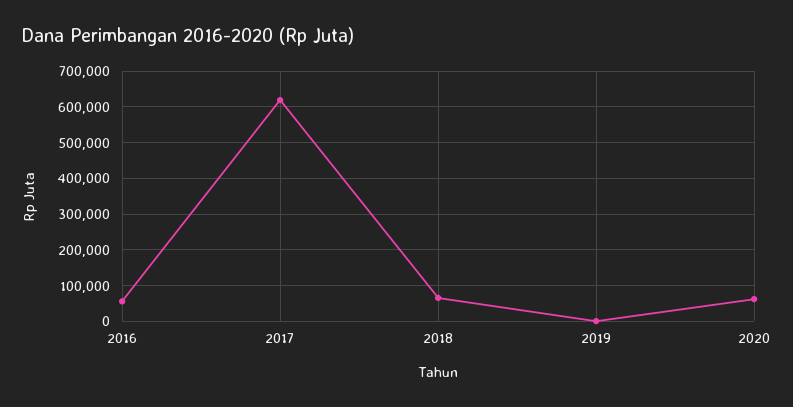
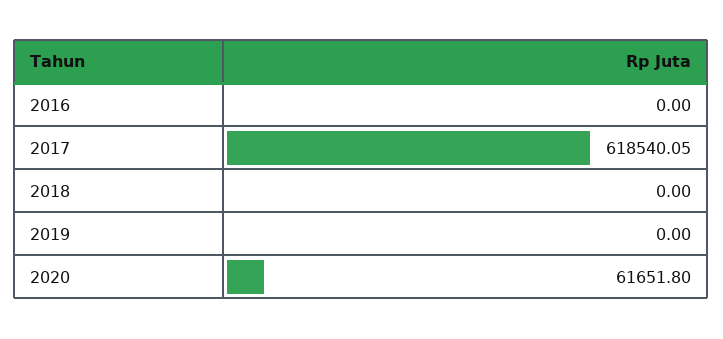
2016: 60000 -> 0
2018: 60000 -> 0

